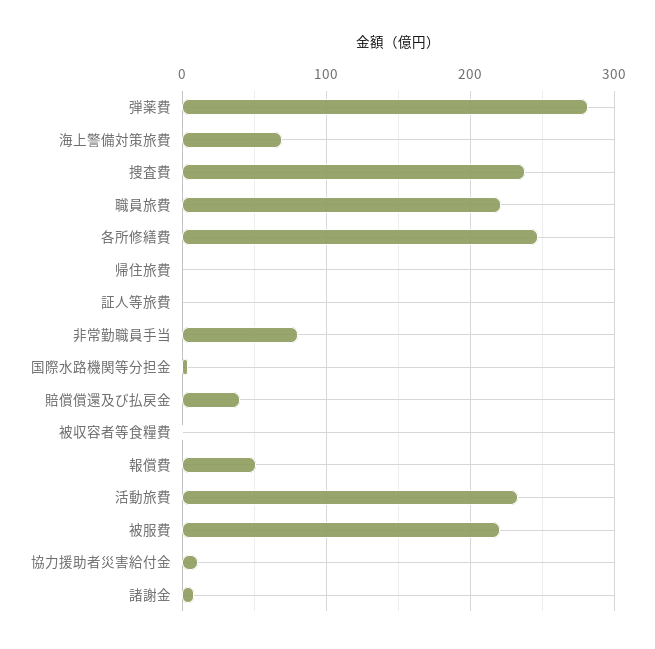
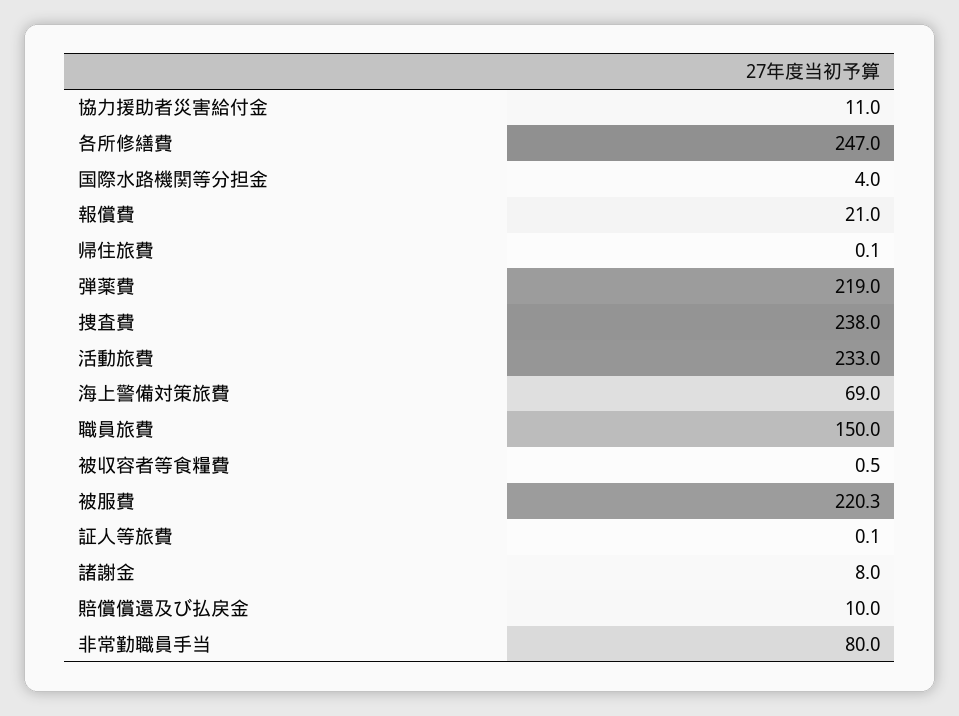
弾薬費: 280 -> 219
職員旅費: 220 -> 150
賠償償還及び払戻金: 40 -> 10
報償費: 50 -> 21

